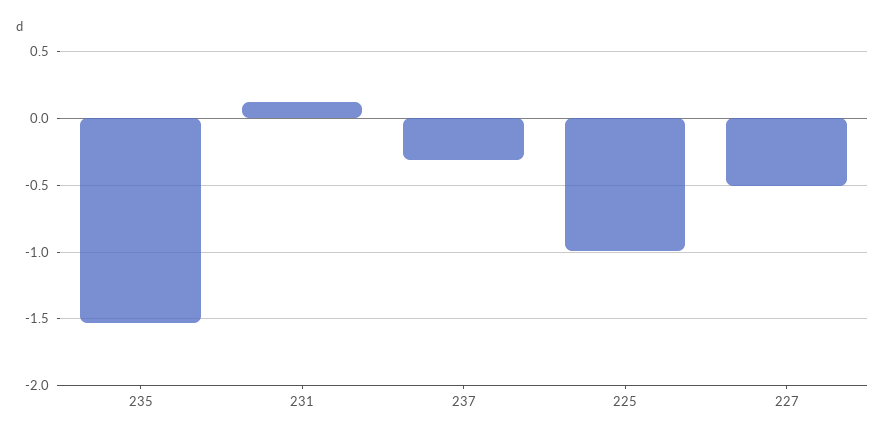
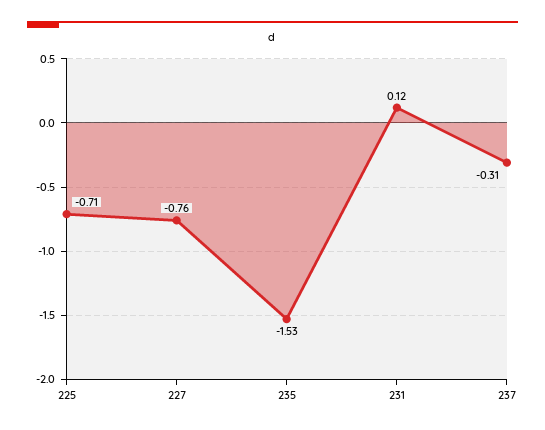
225: -1 -> -0.71
227: -0.5 -> -0.76

